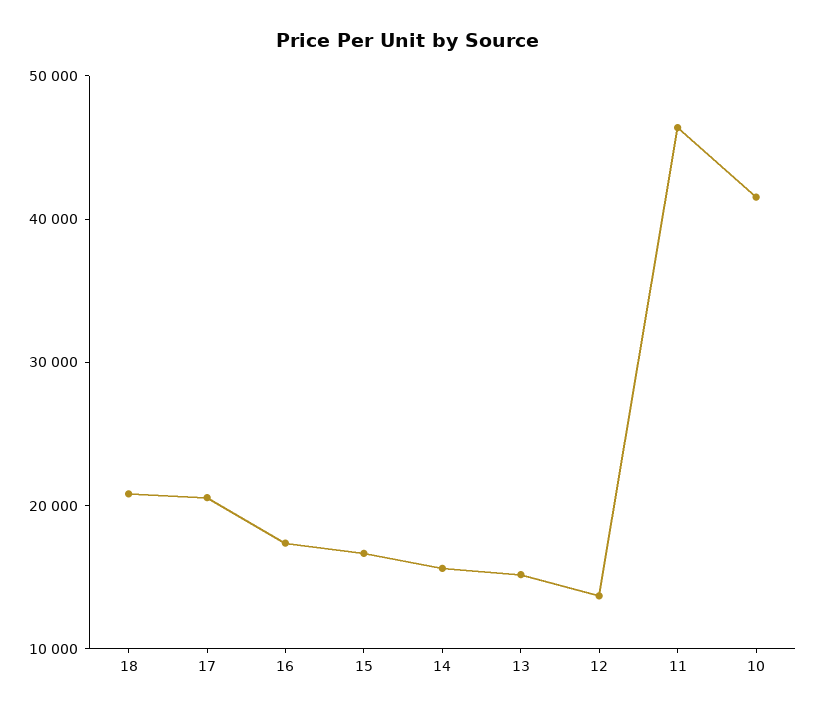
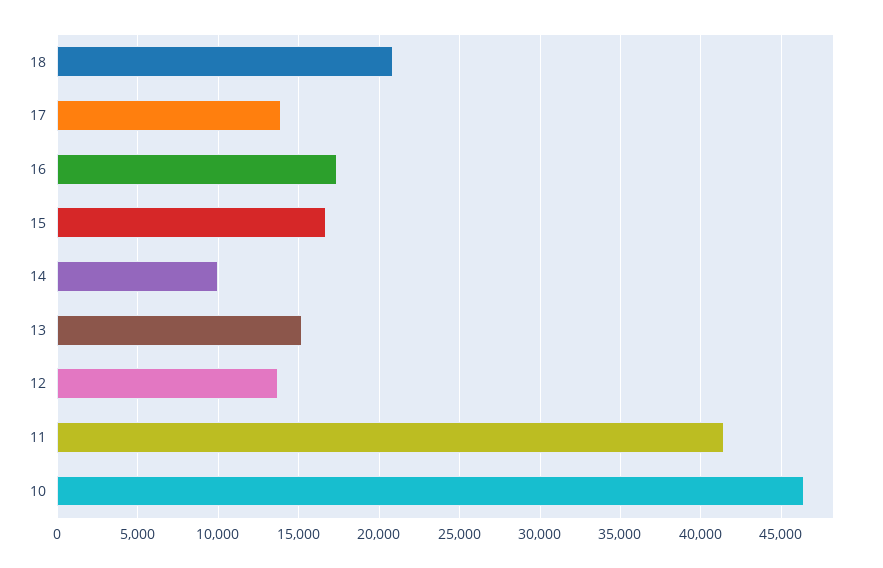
17: 20000 -> 14000
14: 16000 -> 10000
11: 46000 -> 41500
10: 42000 -> 46500

